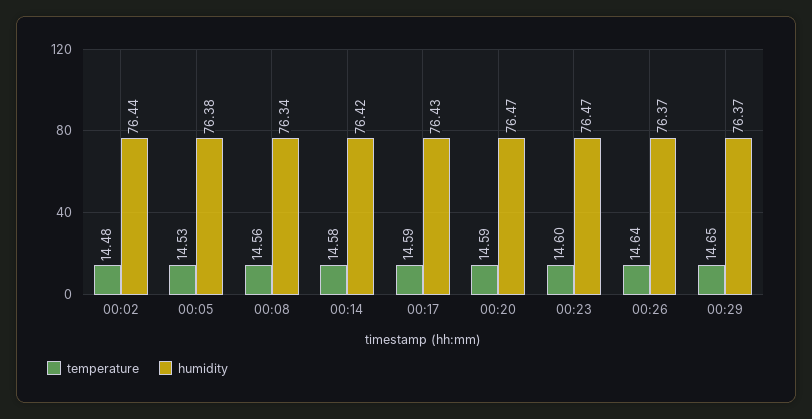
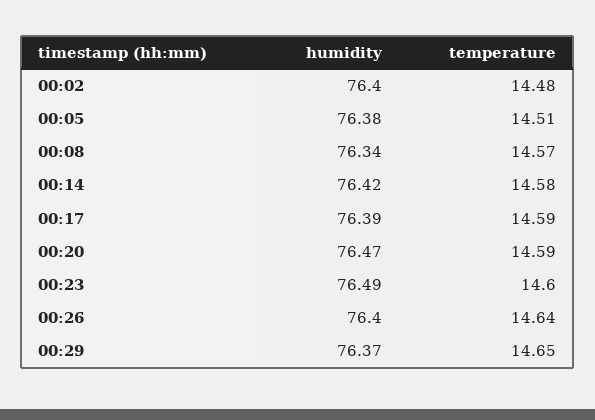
humidity, 00:02: 76.44 -> 76.4
temperature, 00:05: 14.53 -> 14.51
temperature, 00:08: 14.56 -> 14.57
humidity, 00:17: 76.43 -> 76.39
humidity, 00:23: 76.47 -> 76.49
humidity, 00:26: 76.37 -> 76.4

